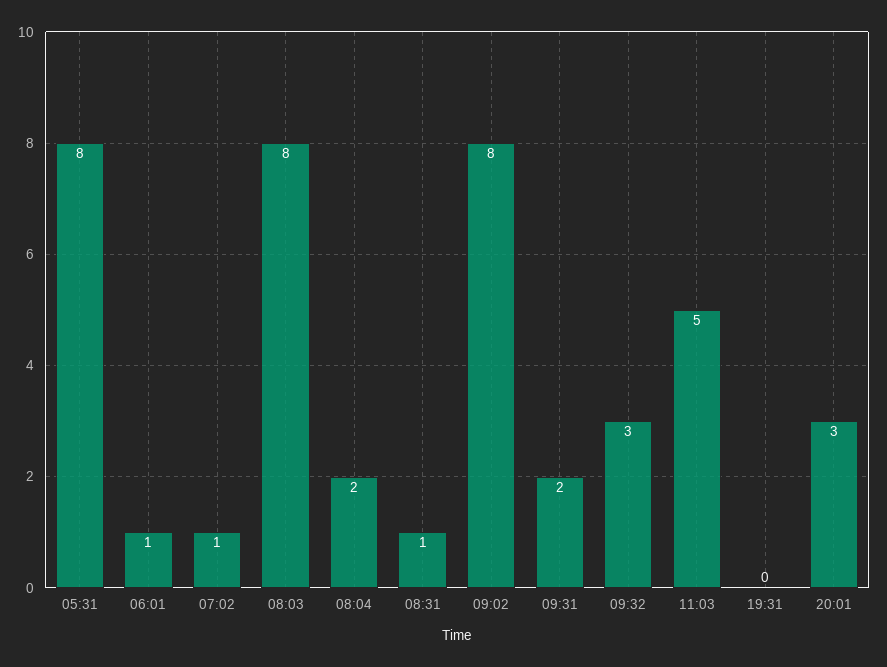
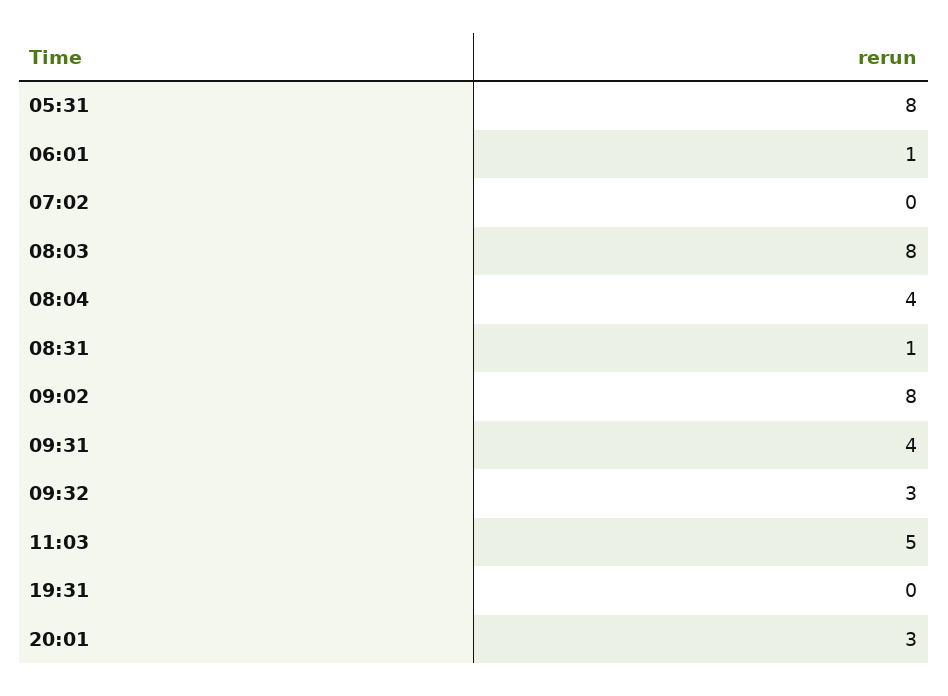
07:02: 1 -> 0
08:04: 2 -> 4
09:31: 2 -> 4

